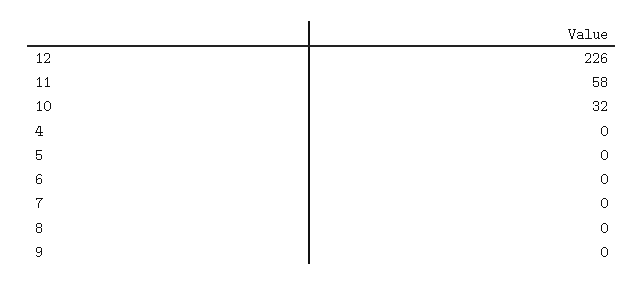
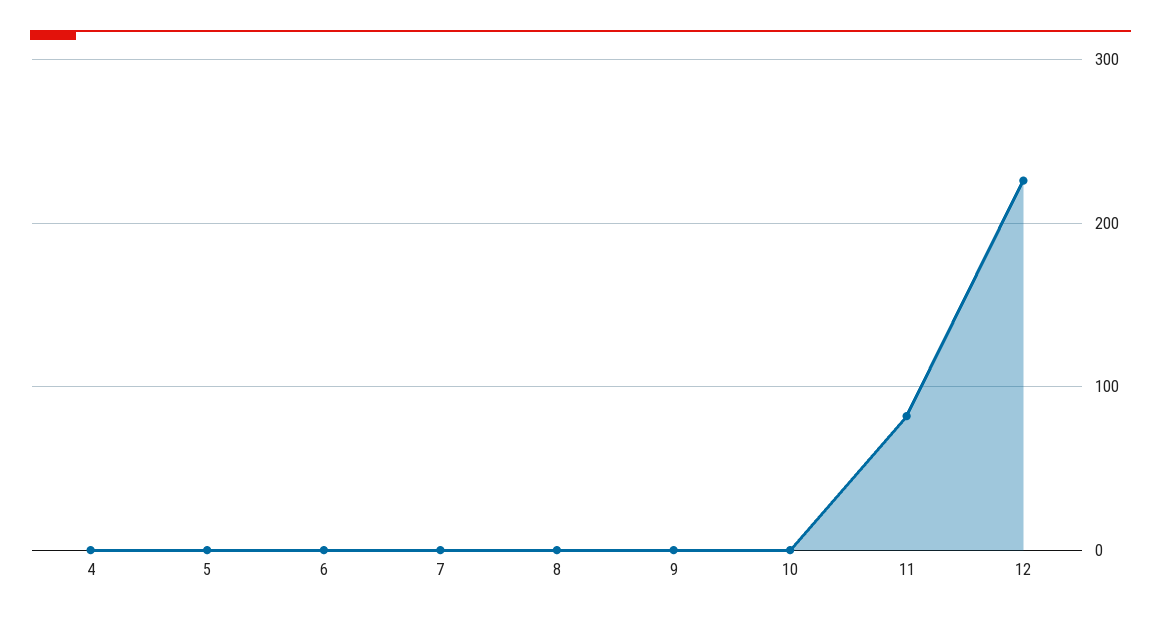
11: 58 -> 80
10: 32 -> 0

